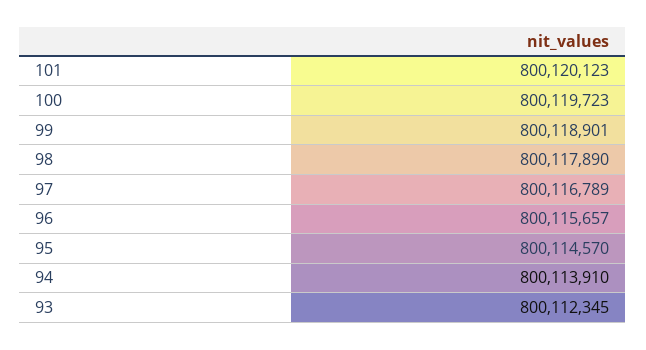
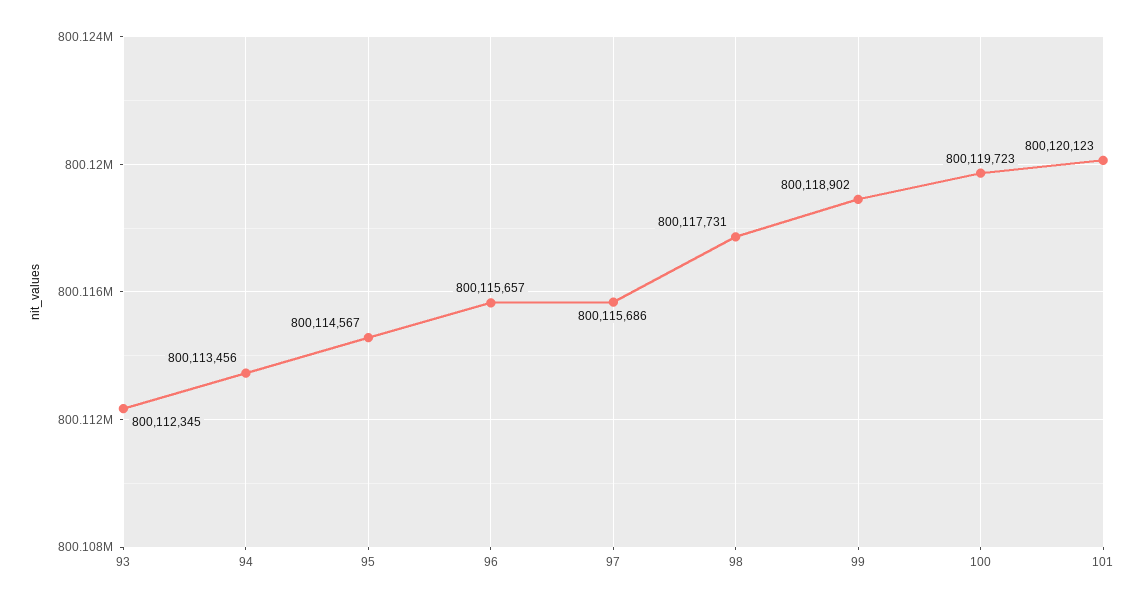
99: 800118901 -> 800118902
98: 800117890 -> 800117731
97: 800116789 -> 800115686
95: 800114570 -> 800114567
94: 800113910 -> 800113456

